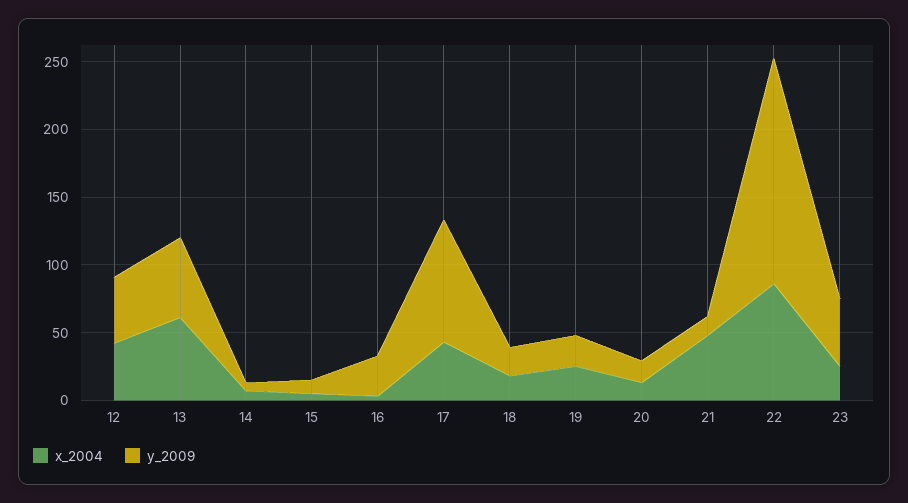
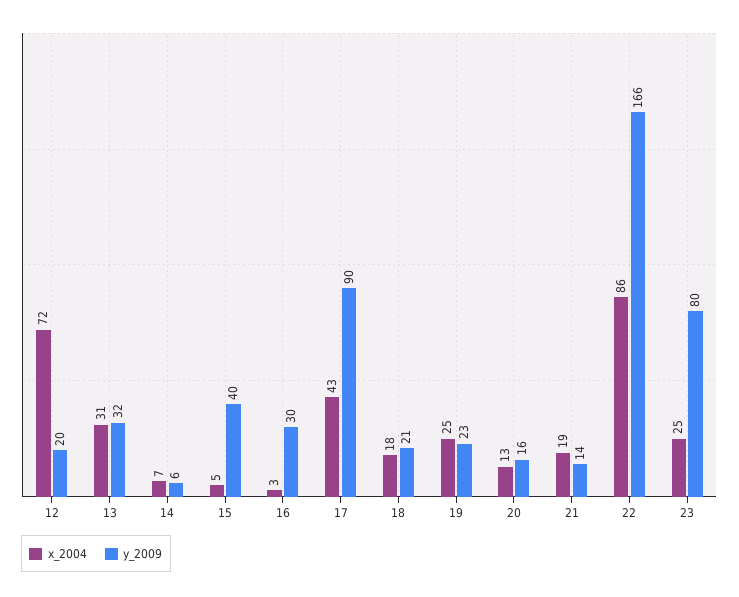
x_2004, 12: 40 -> 72
y_2009, 12: 50 -> 20
x_2004, 13: 60 -> 31
y_2009, 13: 60 -> 32
y_2009, 15: 10 -> 40
x_2004, 21: 50 -> 19
y_2009, 23: 50 -> 80

